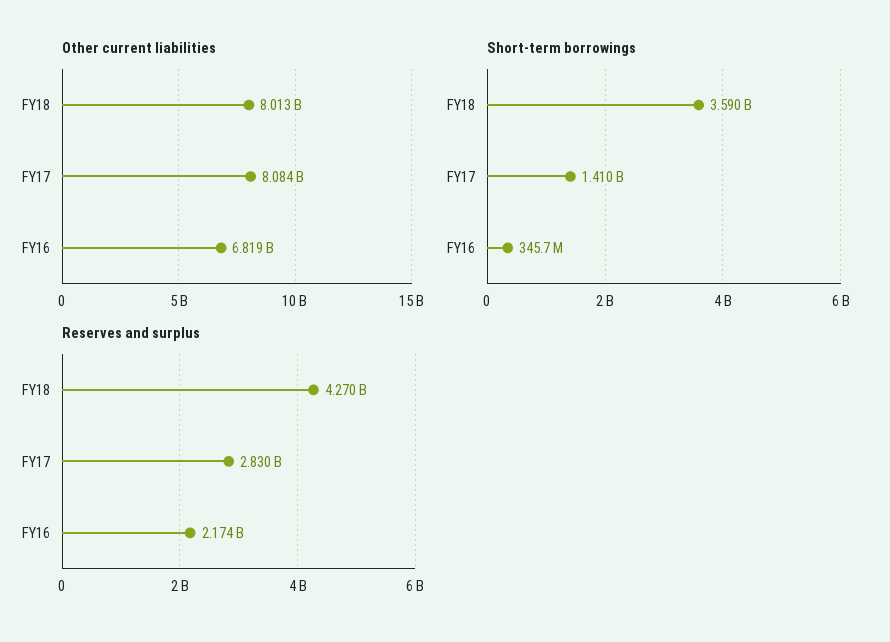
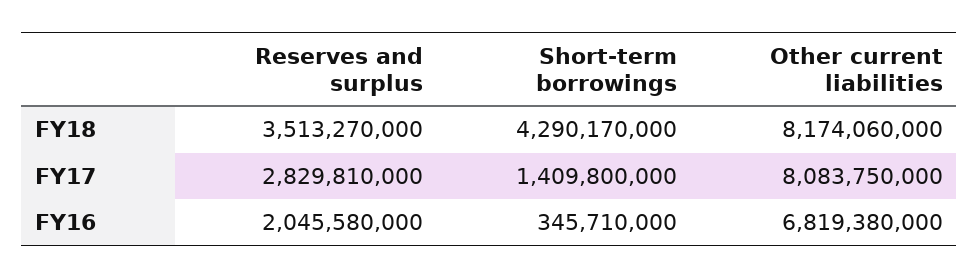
Other current liabilities, FY18: 8013000000 -> 8174060000
Short-term borrowings, FY18: 3590000000 -> 4290170000
Reserves and surplus, FY18: 4270000000 -> 3513270000
Reserves and surplus, FY16: 2174000000 -> 2045580000

